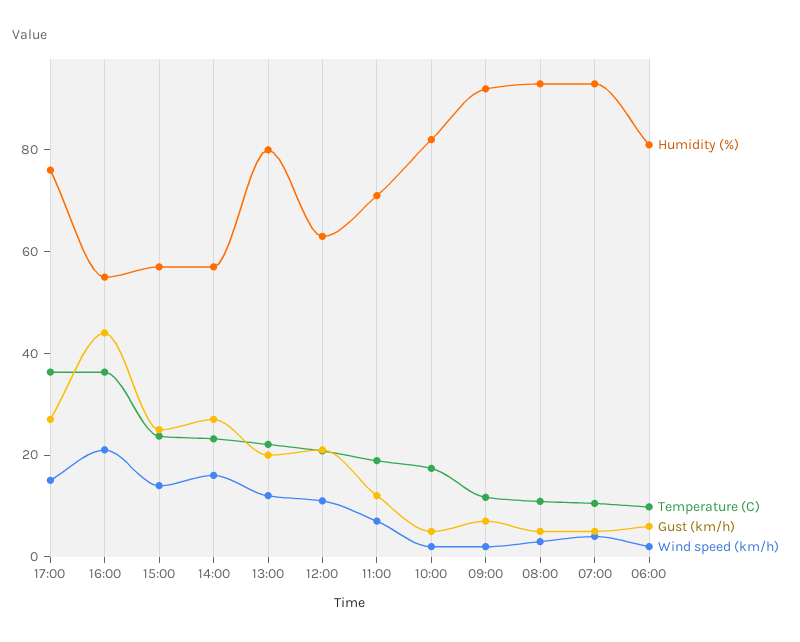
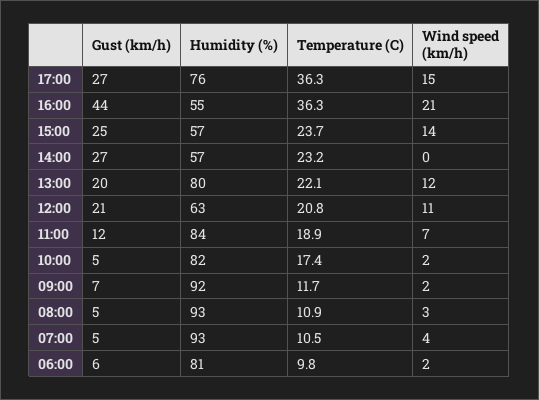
Wind speed (km/h), 14:00: 15 -> 0
Humidity (%), 11:00: 70 -> 84

